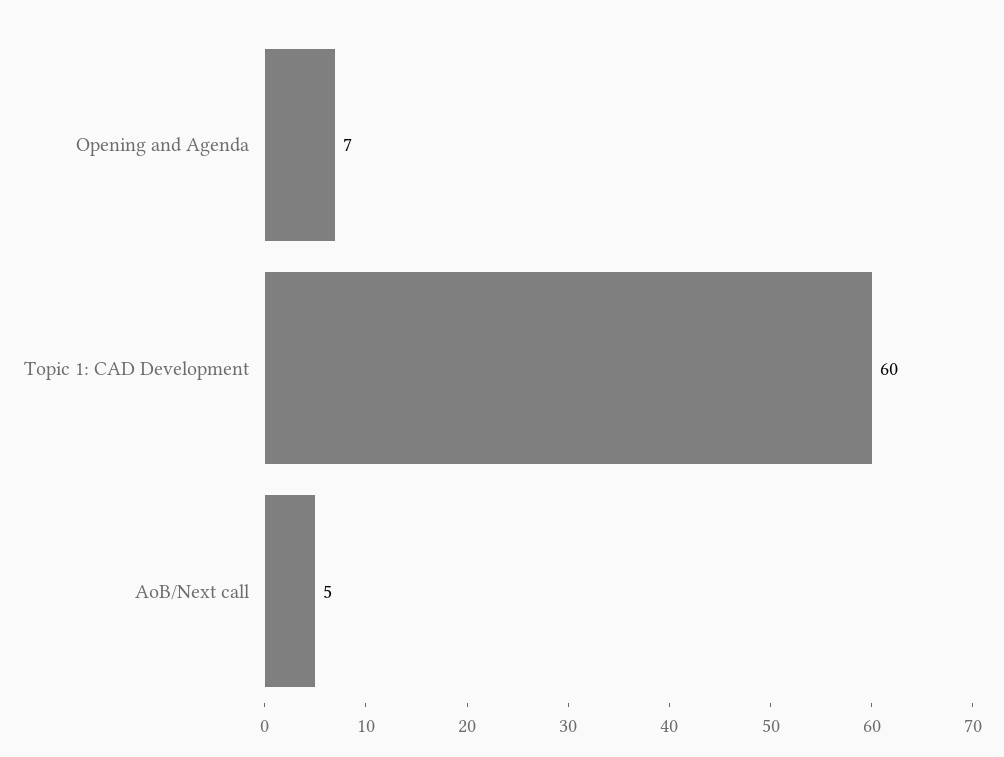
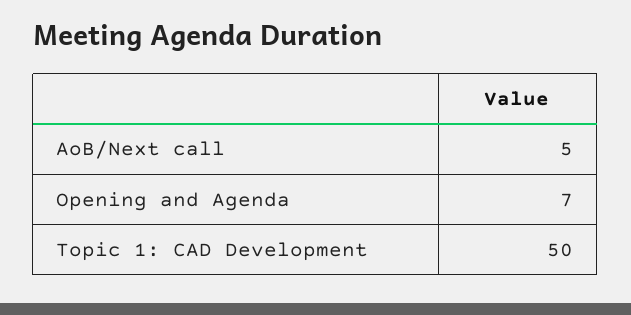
Topic 1: CAD Development: 60 -> 50

